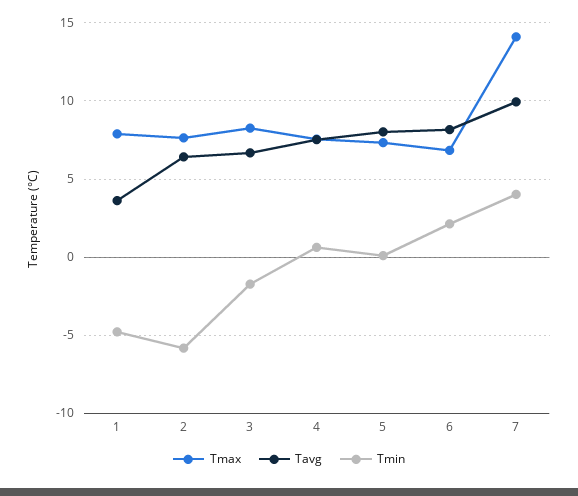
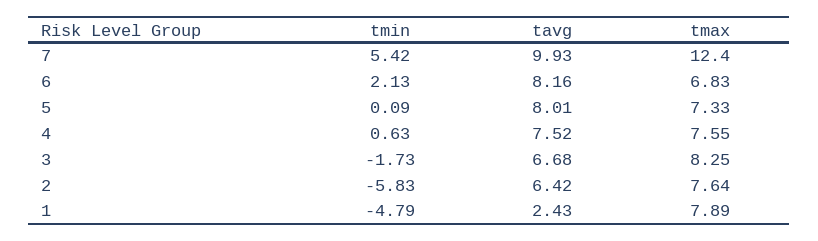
Tavg, 1: 3.5 -> 2.43
Tmax, 7: 14 -> 12.4
Tmin, 7: 4 -> 5.42

